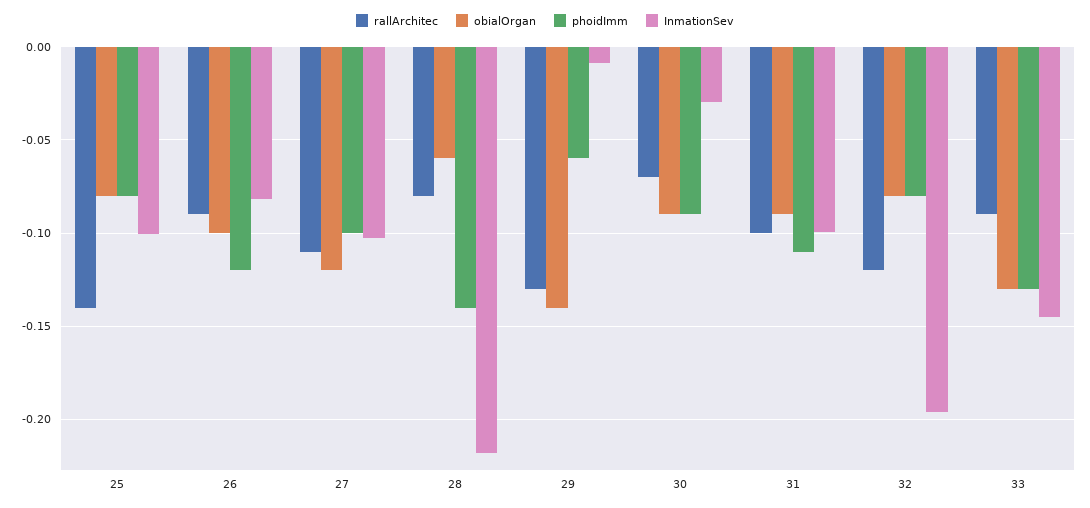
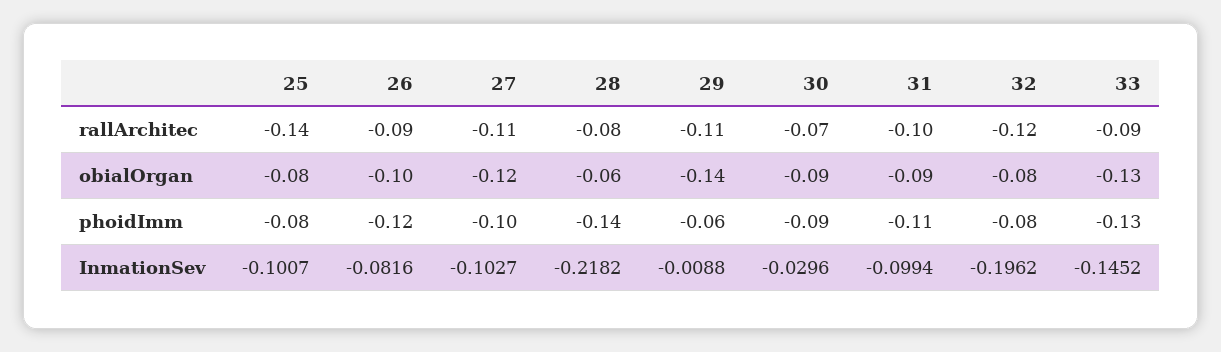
rallArchitec, 29: -0.13 -> -0.11

